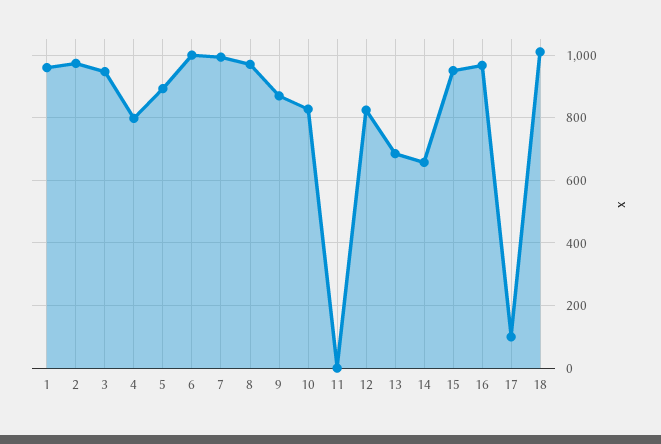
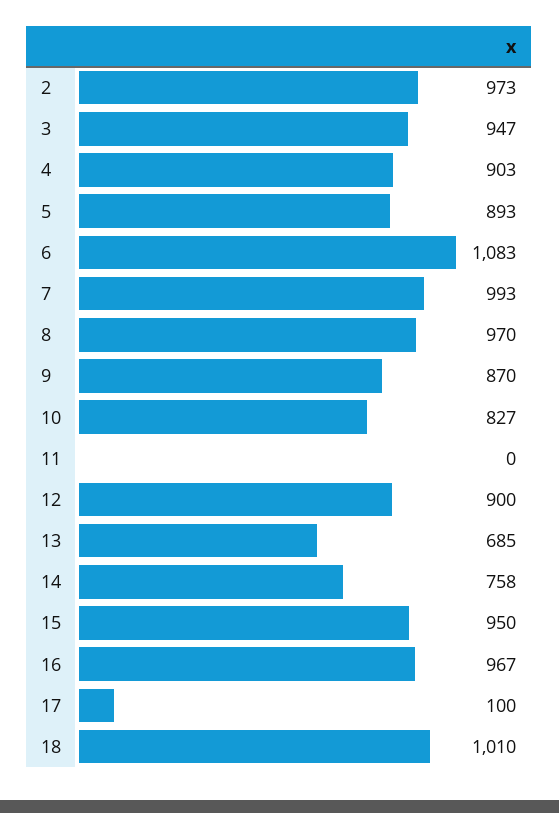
1: 960 -> none
4: 800 -> 903
6: 1000 -> 1083
12: 820 -> 900
14: 660 -> 758

